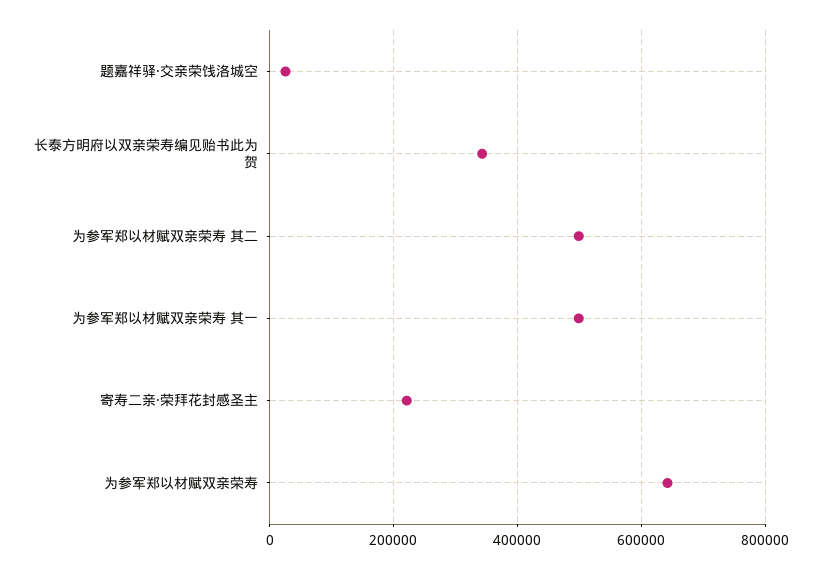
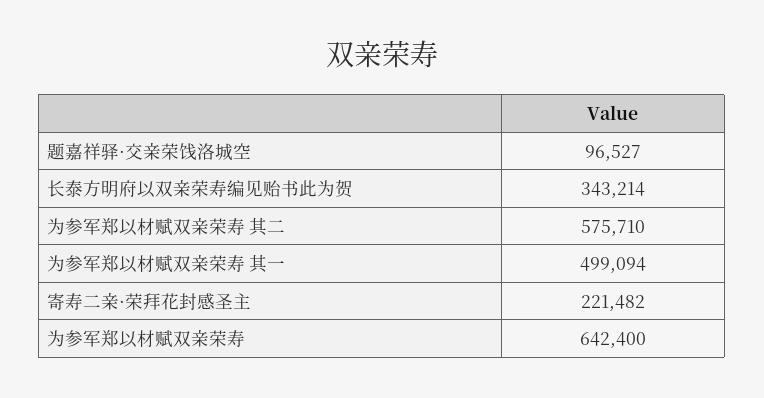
题嘉祥驿·交亲荣饯洛城空: 20000 -> 96527
为参军郑以材赋双亲荣寿 其二: 500000 -> 575710

